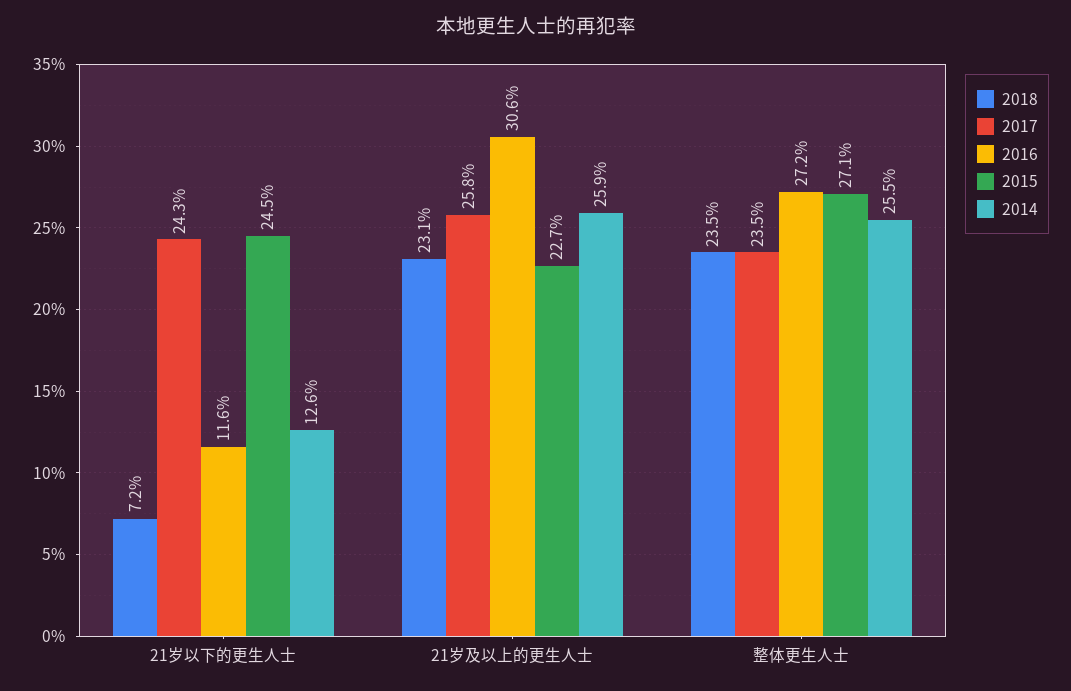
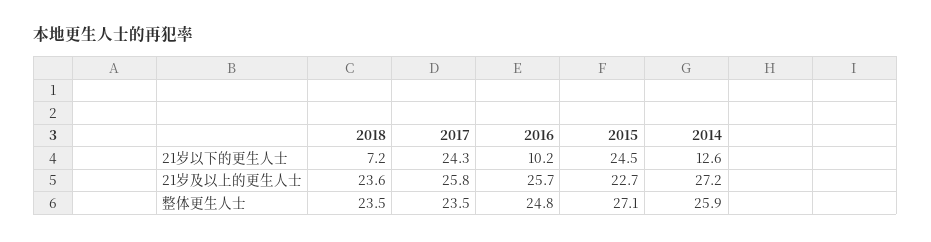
2016, 21岁以下的更生人士: 11.6 -> 10.2
2018, 21岁及以上的更生人士: 23.1 -> 23.6
2016, 21岁及以上的更生人士: 30.6 -> 25.7
2014, 21岁及以上的更生人士: 25.9 -> 27.2
2016, 整体更生人士: 27.2 -> 24.8
2014, 整体更生人士: 25.5 -> 25.9

